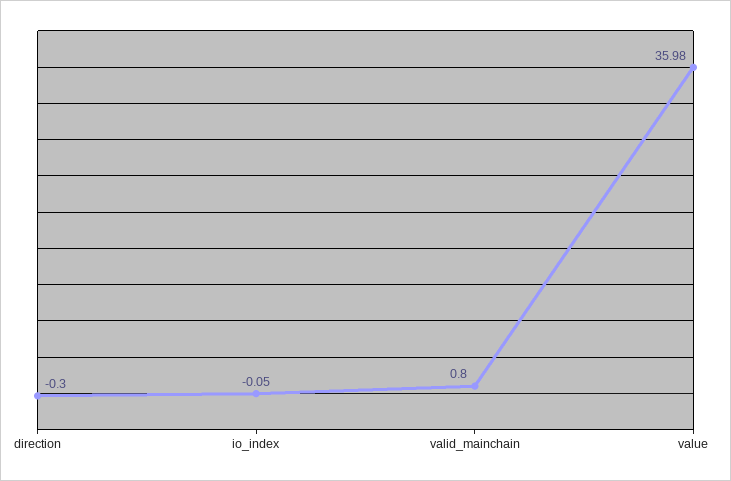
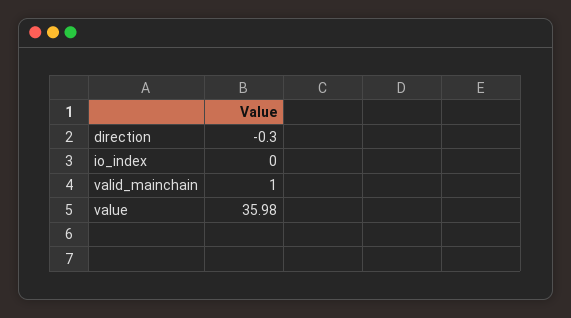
io_index: -0.05 -> 0
valid_mainchain: 0.8 -> 1

